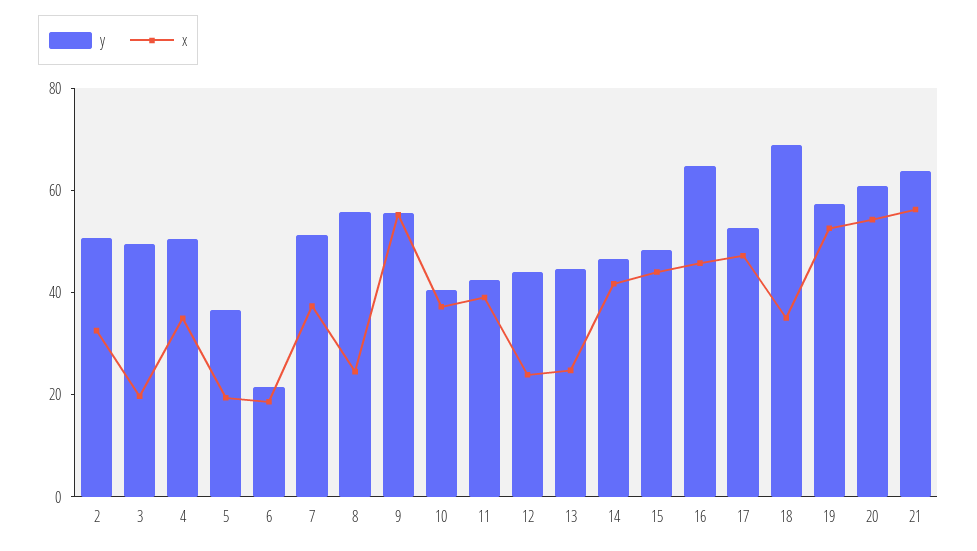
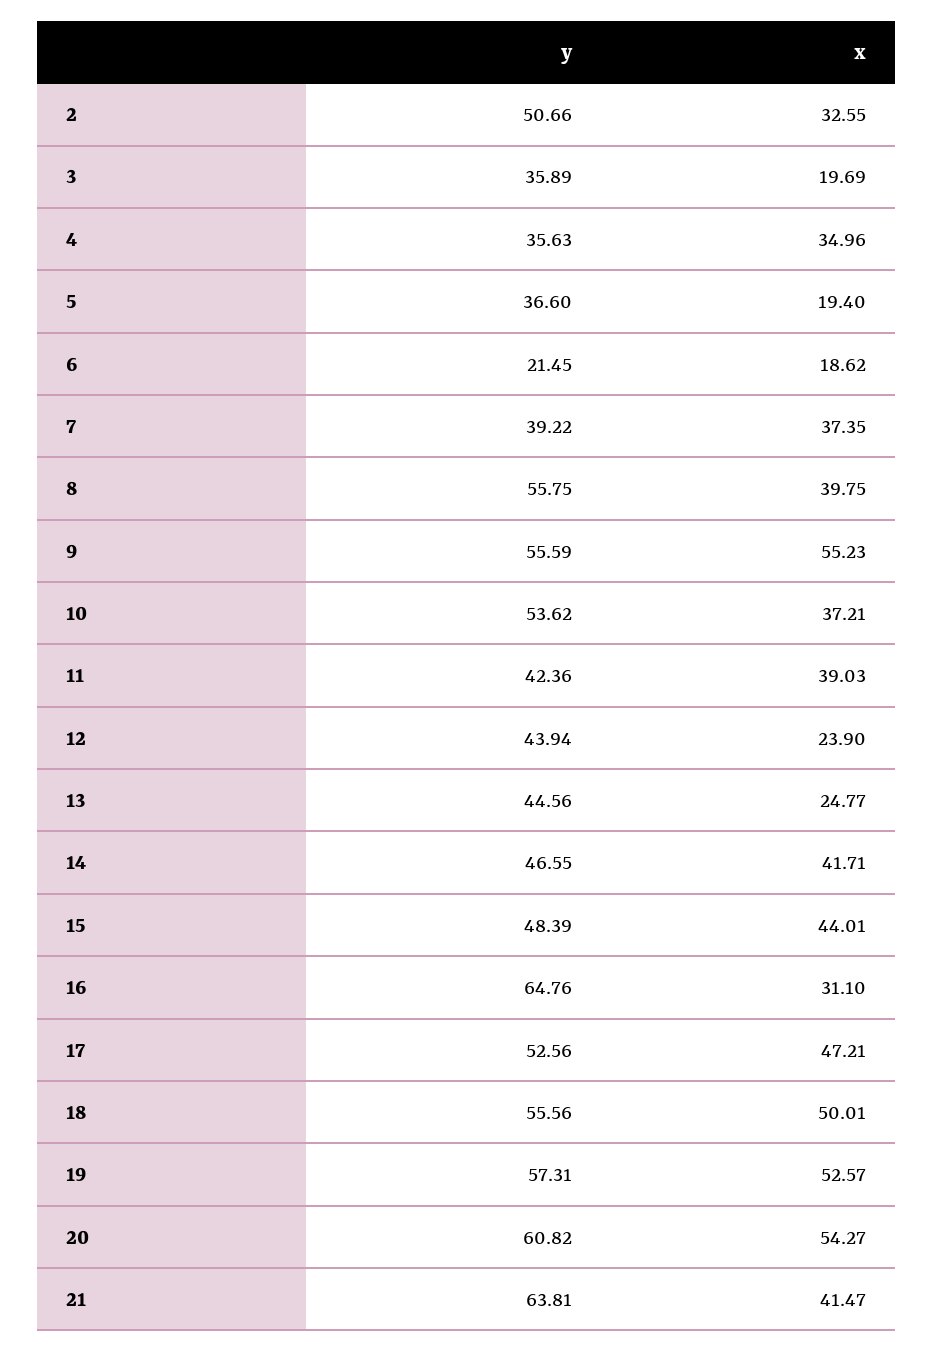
y, 3: 50 -> 35.89
y, 4: 50 -> 35.63
y, 7: 50 -> 39.22
x, 8: 25 -> 39.75
y, 10: 40 -> 53.62
x, 16: 45 -> 31.1
y, 18: 70 -> 55.56
x, 18: 35 -> 50.01
x, 21: 55 -> 41.47

